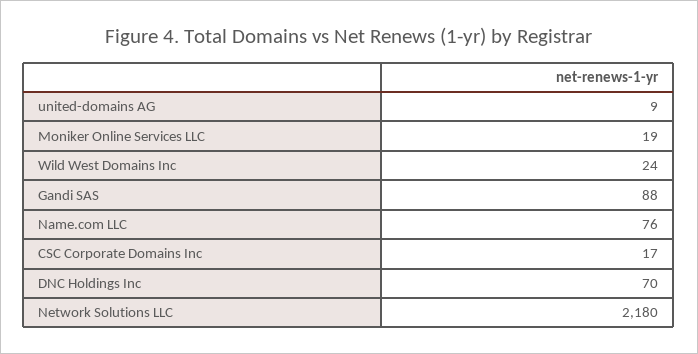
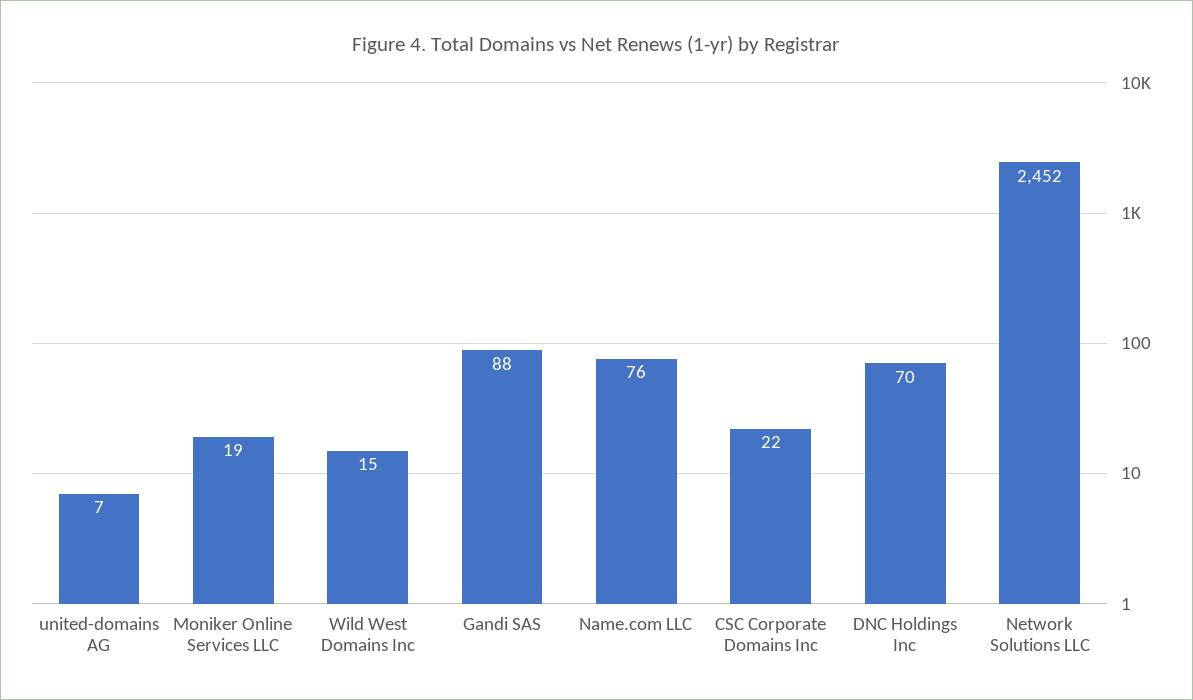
united-domains AG: 9 -> 7
Wild West Domains Inc: 24 -> 15
CSC Corporate Domains Inc: 17 -> 22
Network Solutions LLC: 2180 -> 2452

